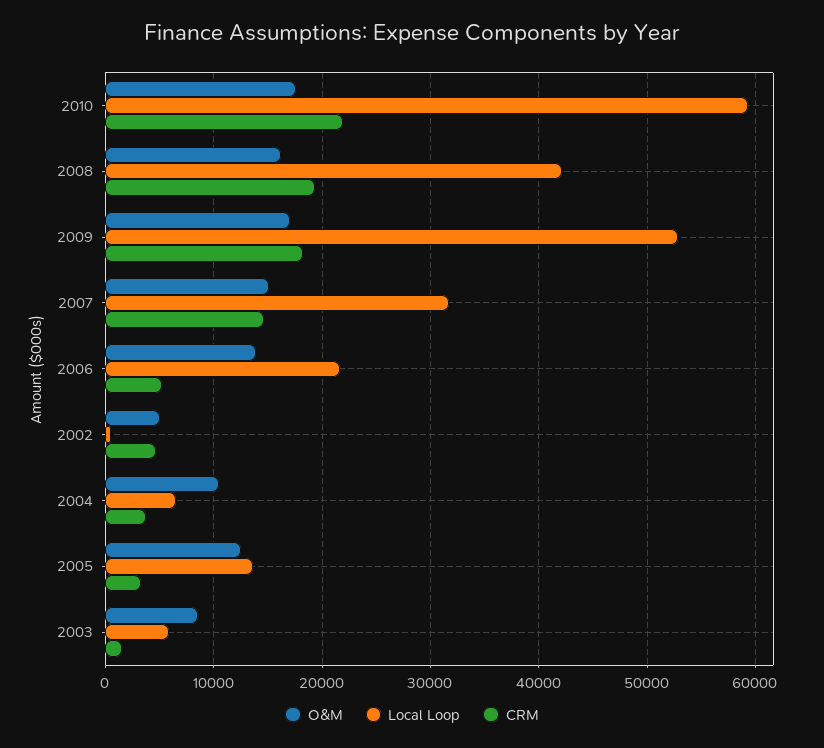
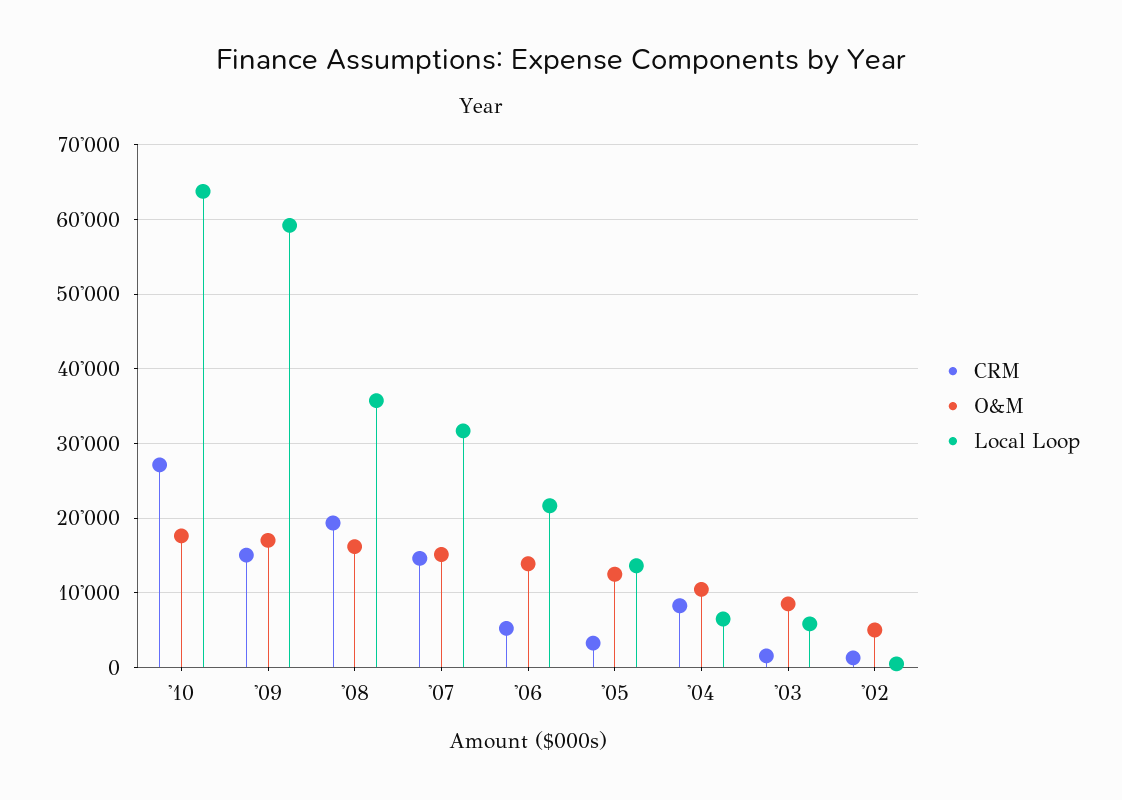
Local Loop, 2010: 59000 -> 64000
CRM, 2010: 22000 -> 27000
Local Loop, 2008: 42000 -> 36000
Local Loop, 2009: 53000 -> 59000
CRM, 2009: 18000 -> 15000
CRM, 2002: 5000 -> 1000
CRM, 2004: 4000 -> 8000

